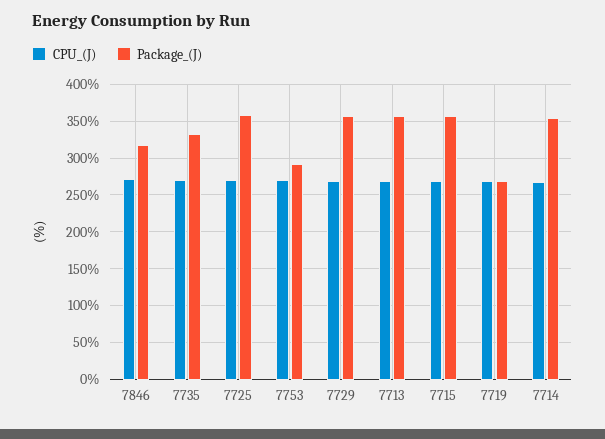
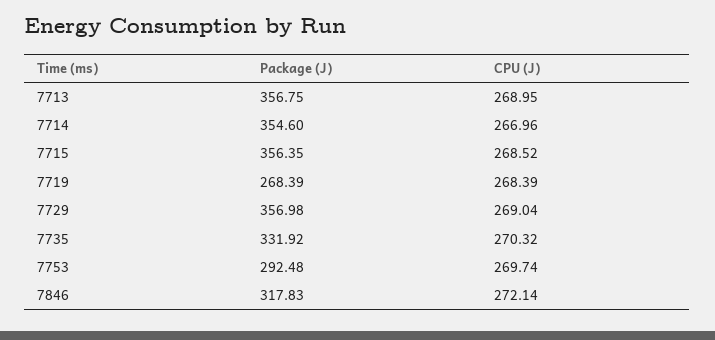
CPU_(J), 7725: 270 -> none
Package_(J), 7725: 360 -> none

